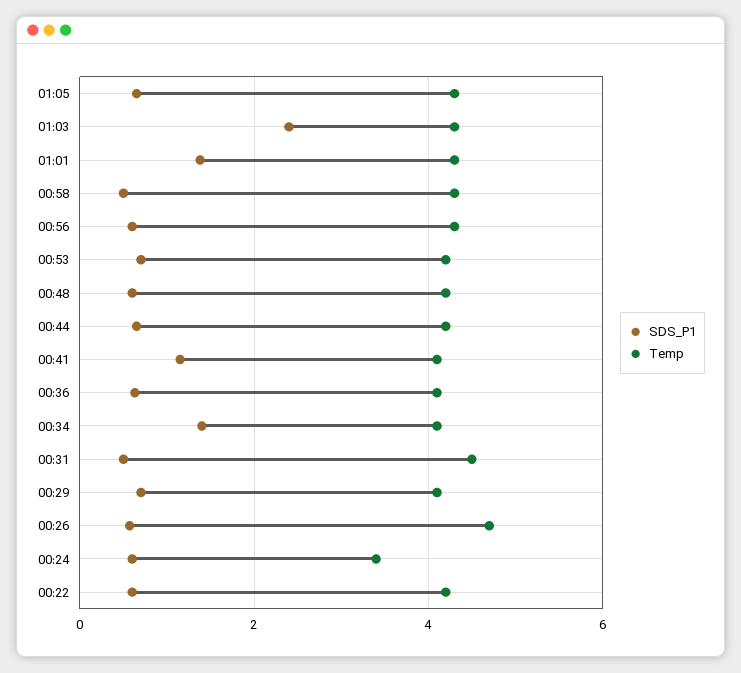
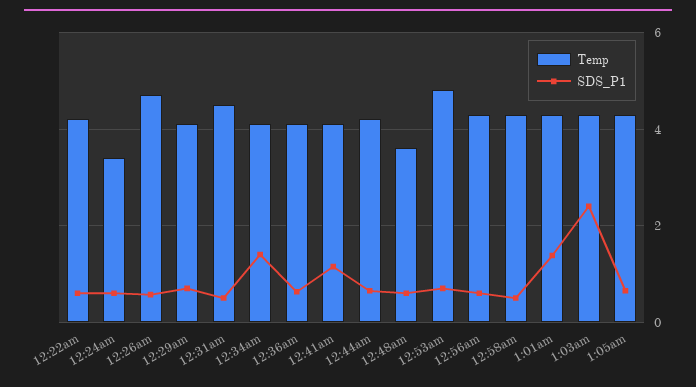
Temp, 00:53: 4.2 -> 4.8
Temp, 00:48: 4.2 -> 3.6

